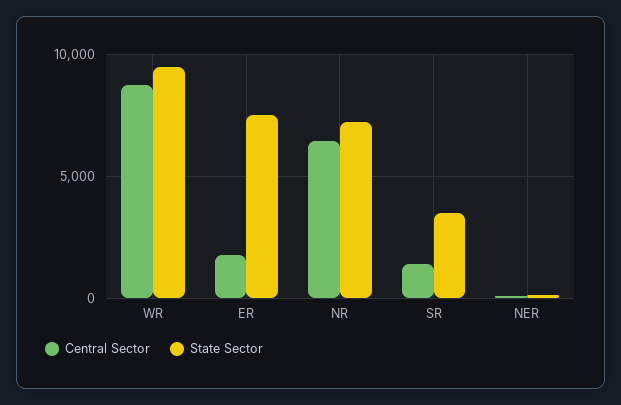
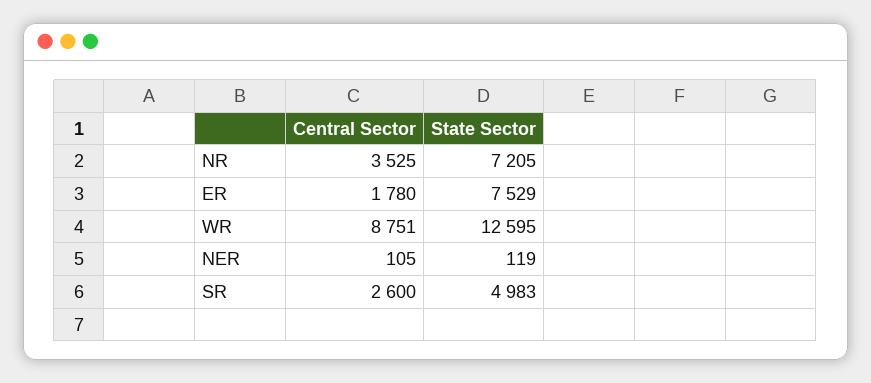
State Sector, WR: 9500 -> 12595
Central Sector, NR: 6500 -> 3525
Central Sector, SR: 1500 -> 2600
State Sector, SR: 3500 -> 4983

